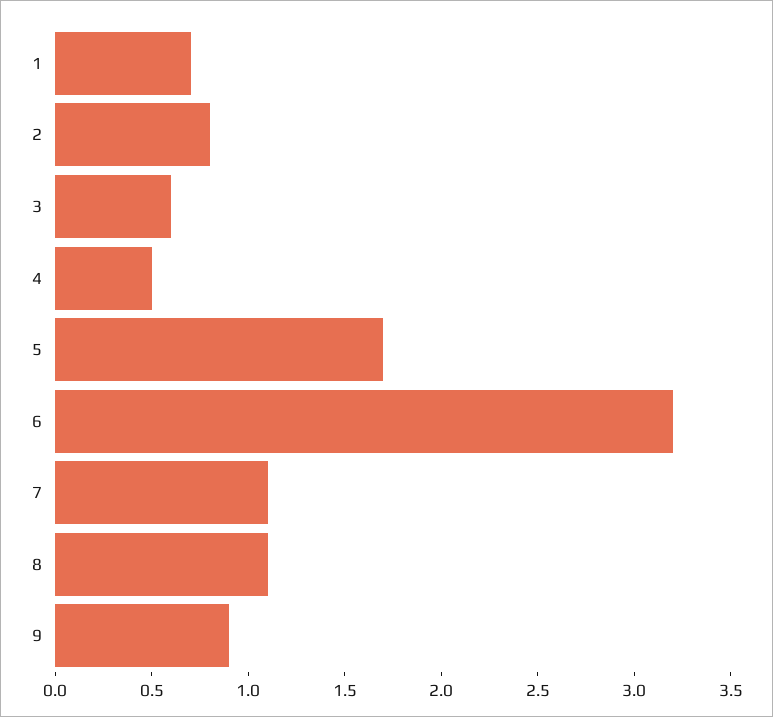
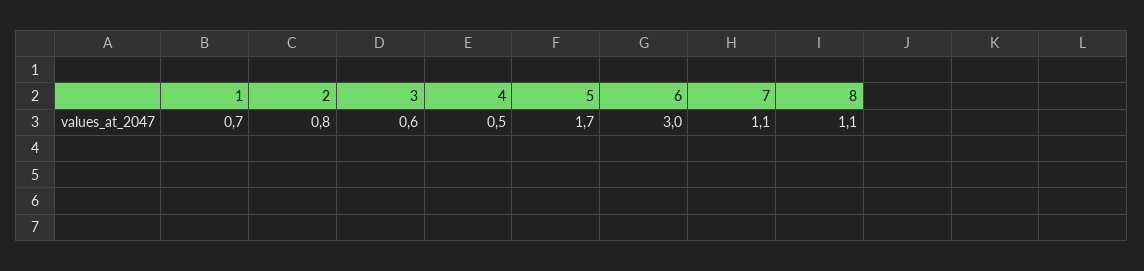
6: 3.2 -> 3
9: 0.9 -> none

